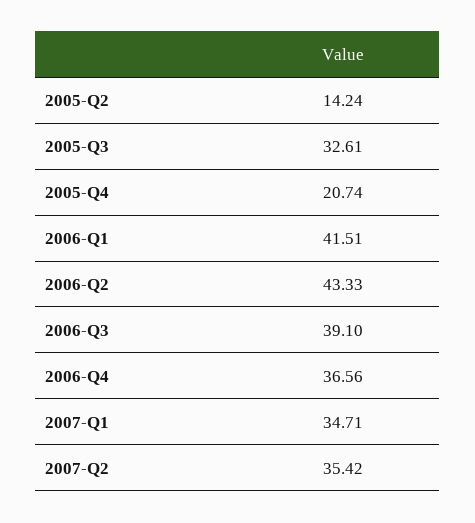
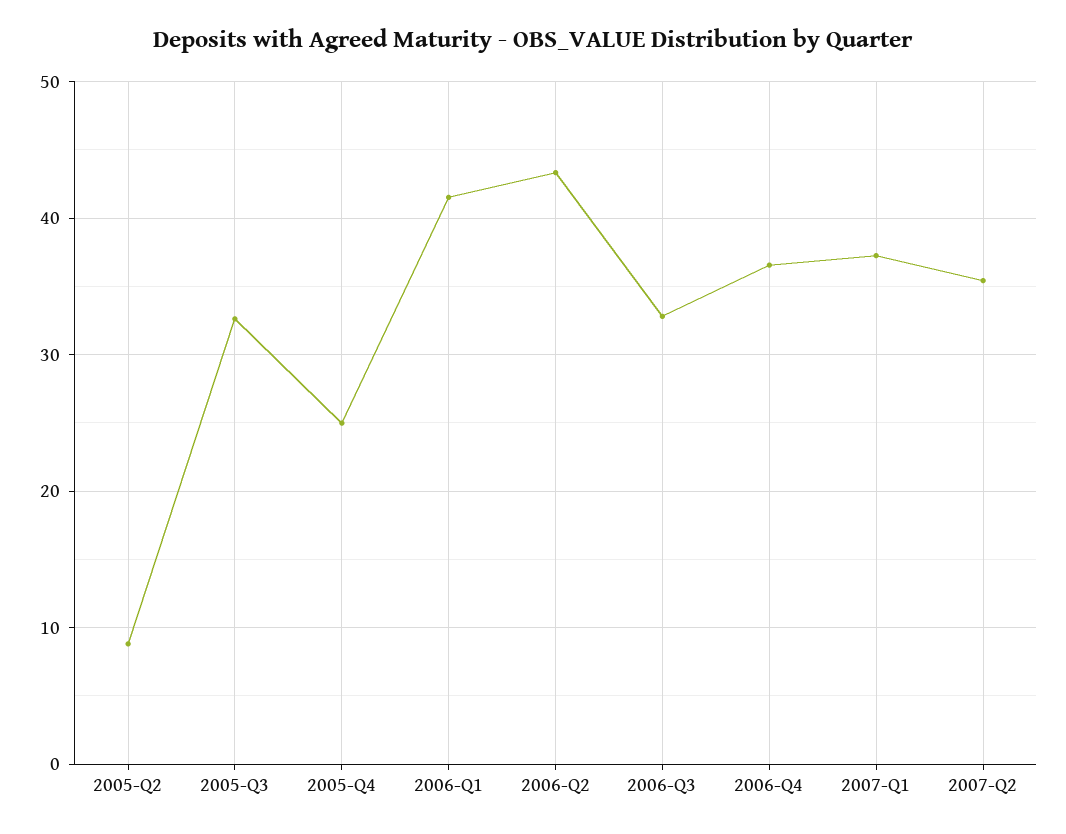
2005-Q2: 14.24 -> 9
2005-Q4: 20.74 -> 25
2006-Q3: 39.1 -> 33
2007-Q1: 34.71 -> 37

